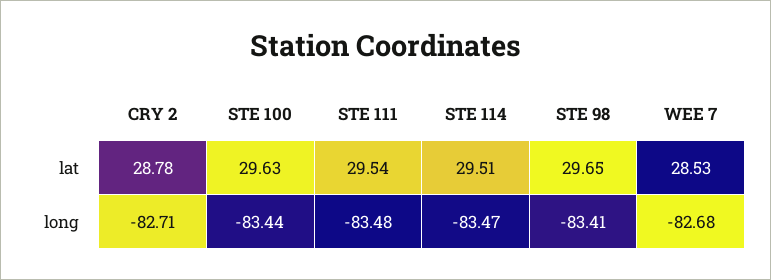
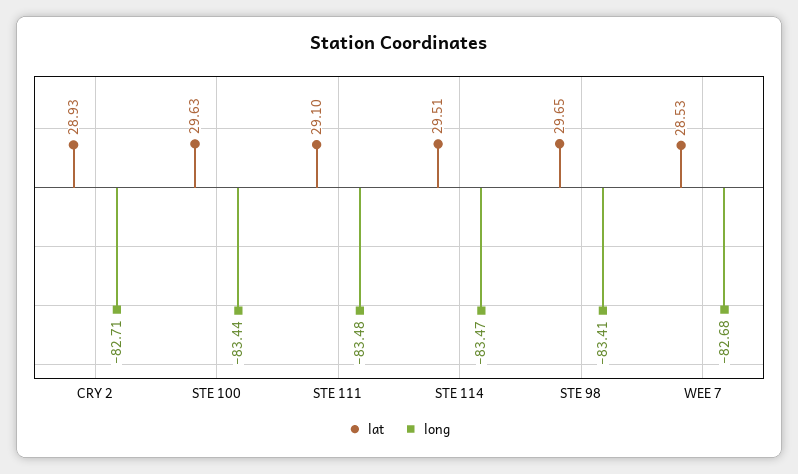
lat, CRY 2: 28.78 -> 28.93
lat, STE 111: 29.54 -> 29.1

